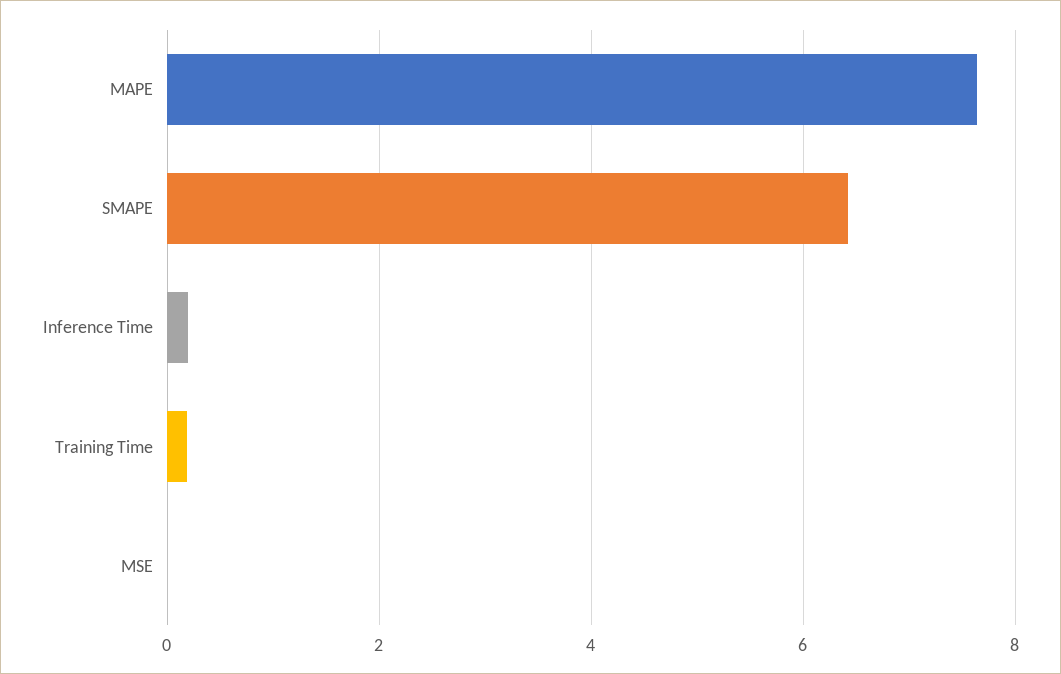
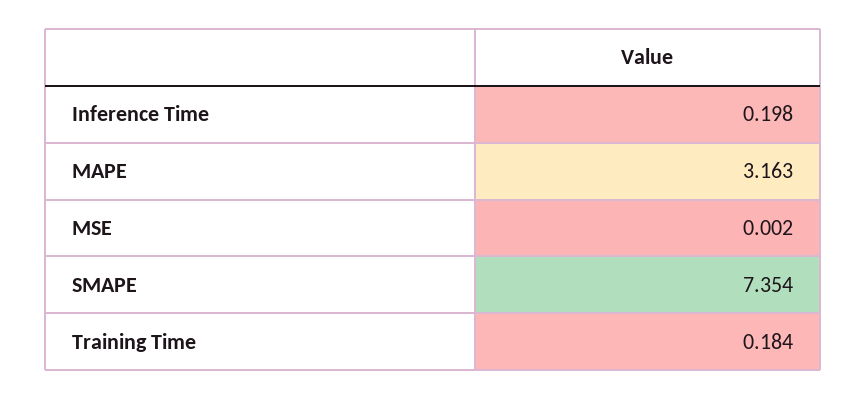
MAPE: 7.6 -> 3.163
SMAPE: 6.4 -> 7.354

